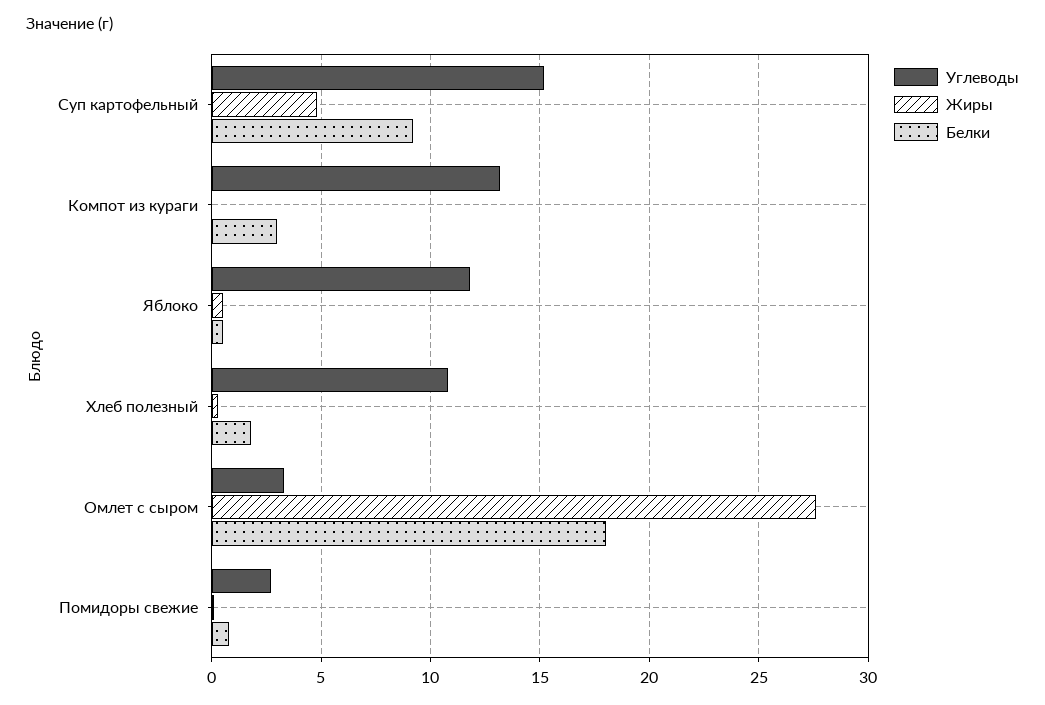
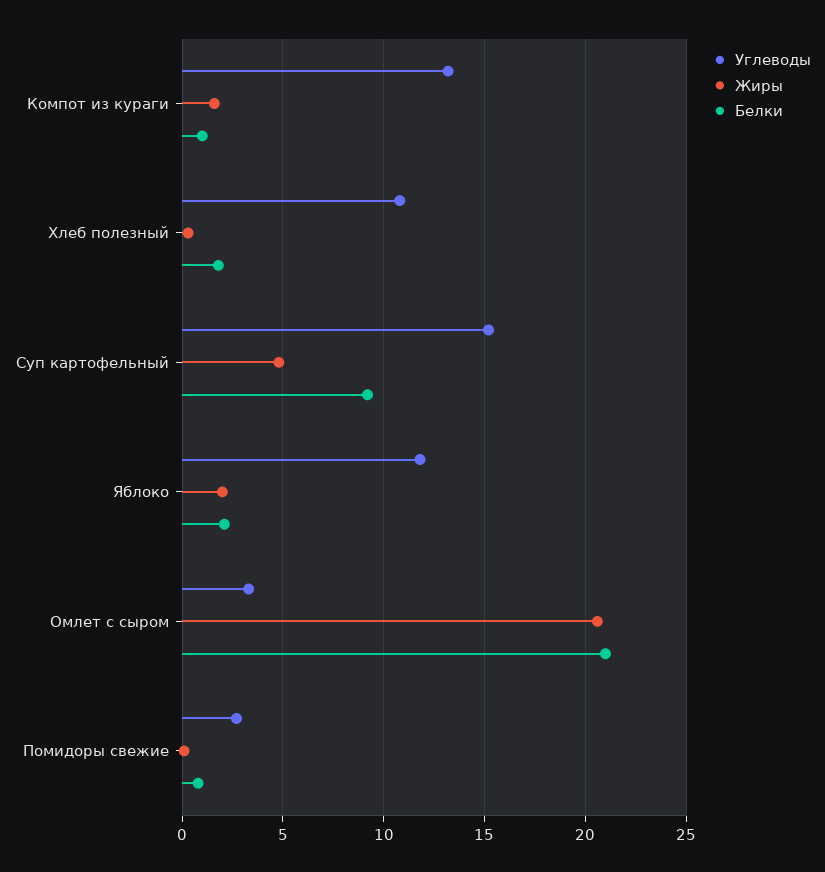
Жиры, Компот из кураги: 0 -> 1.5
Белки, Компот из кураги: 3 -> 1
Жиры, Яблоко: 0.5 -> 2
Белки, Яблоко: 0.5 -> 2
Жиры, Омлет с сыром: 27.5 -> 20.5
Белки, Омлет с сыром: 18 -> 21

